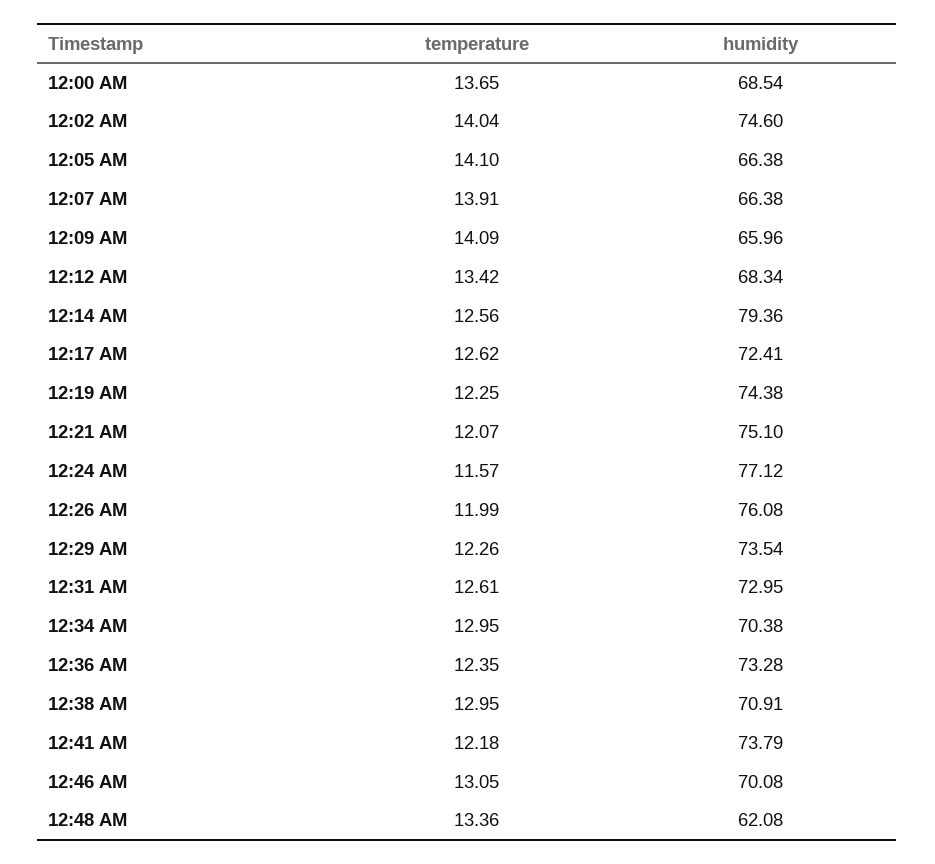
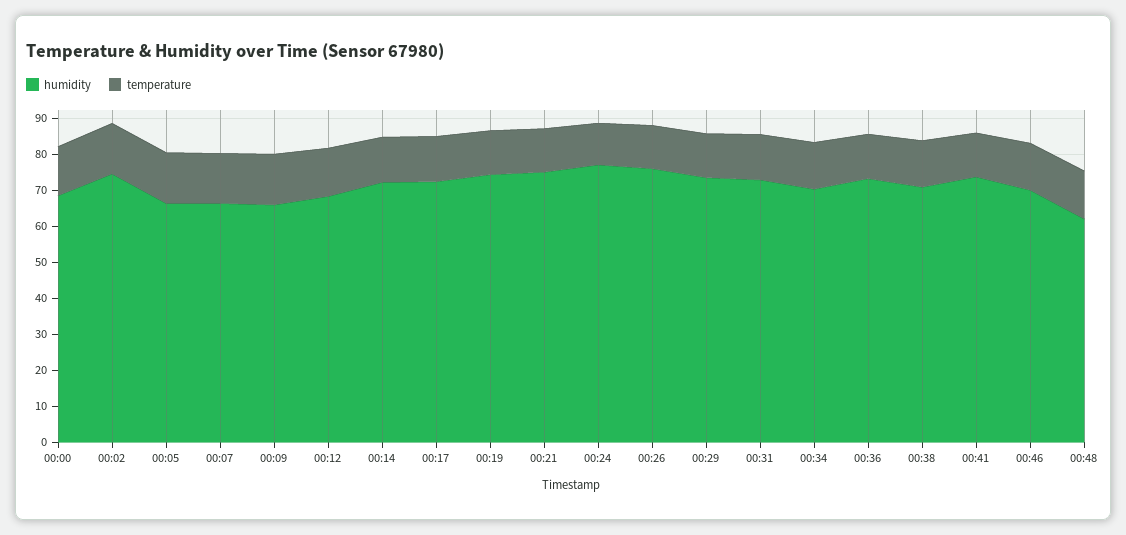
humidity, 12:14 AM: 79.36 -> 72.5

